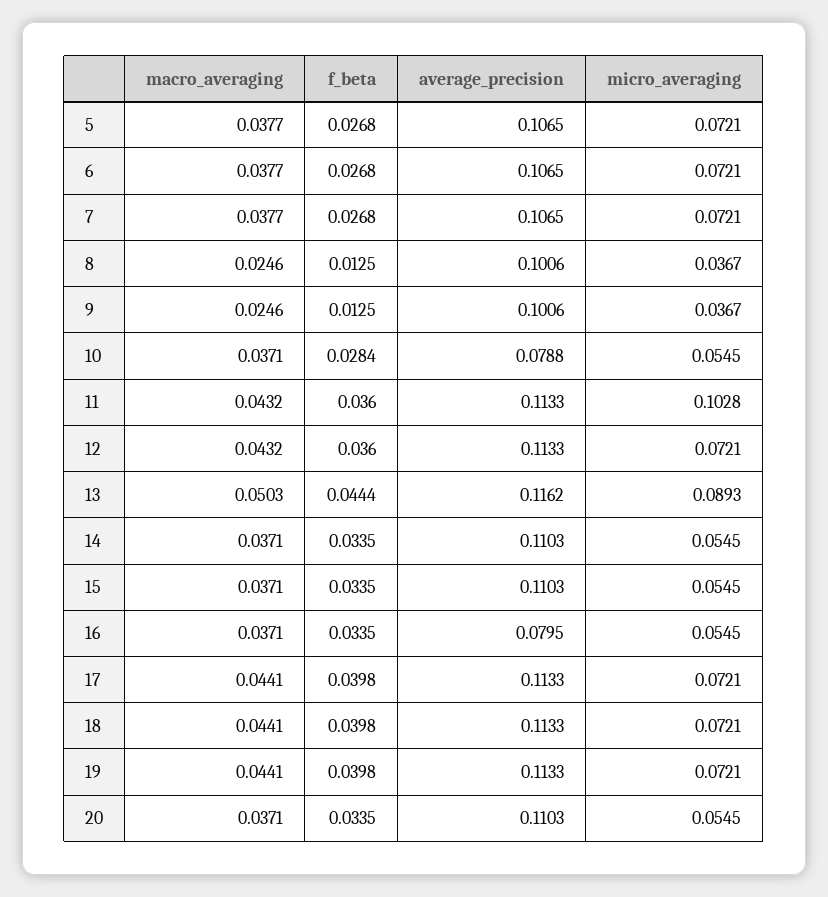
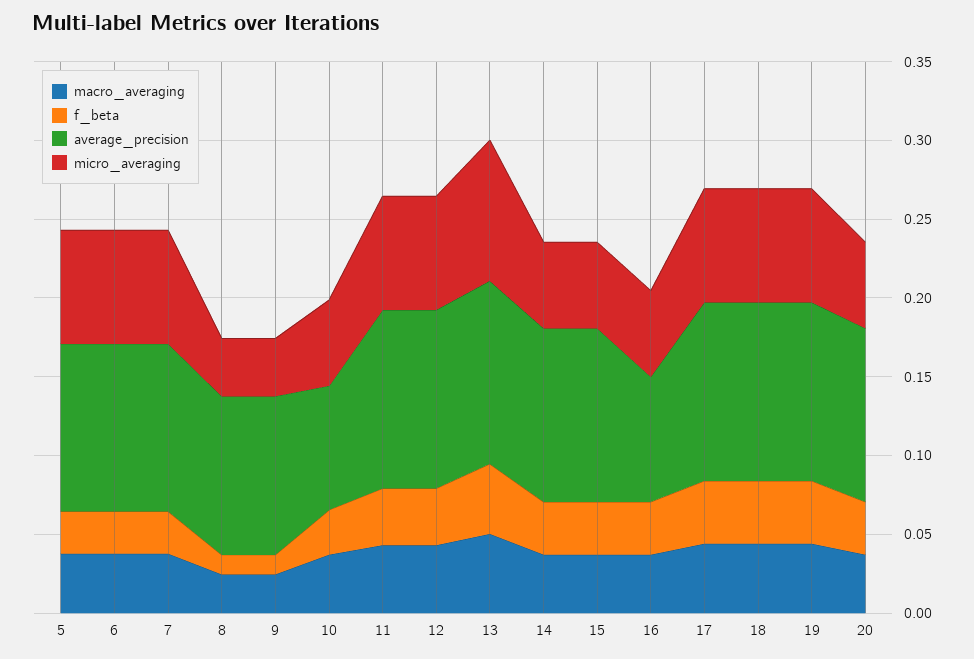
micro_averaging, 11: 0.1028 -> 0.07

